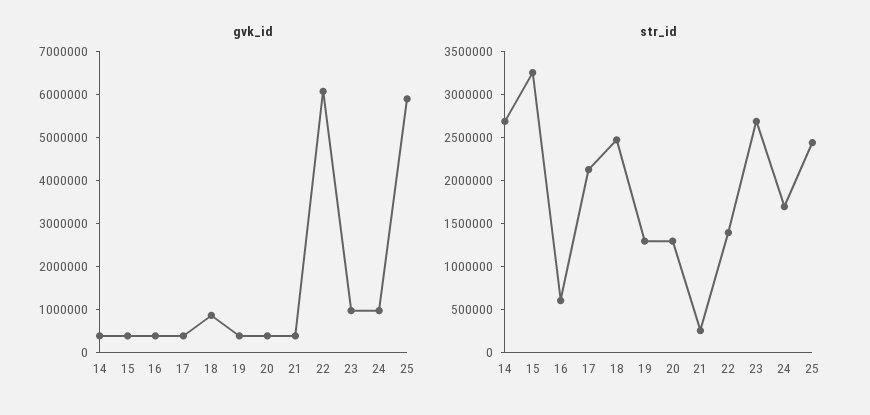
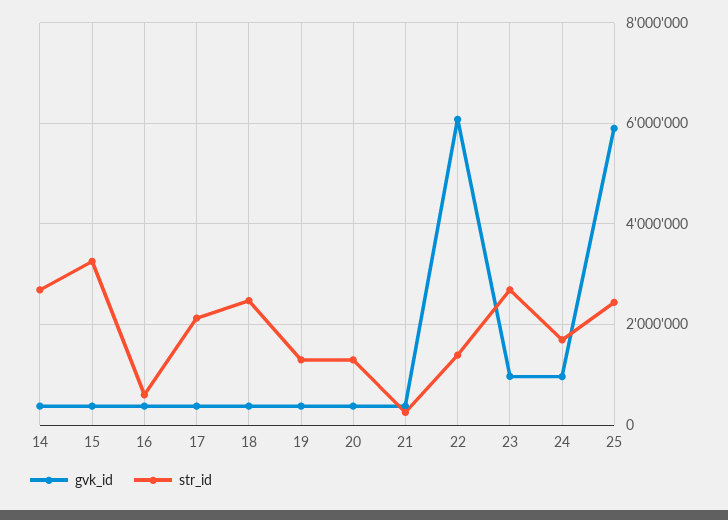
gvk_id, 18: 800000 -> 400000

